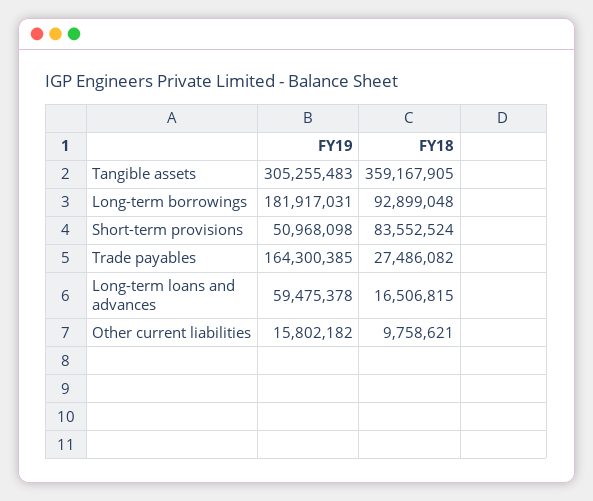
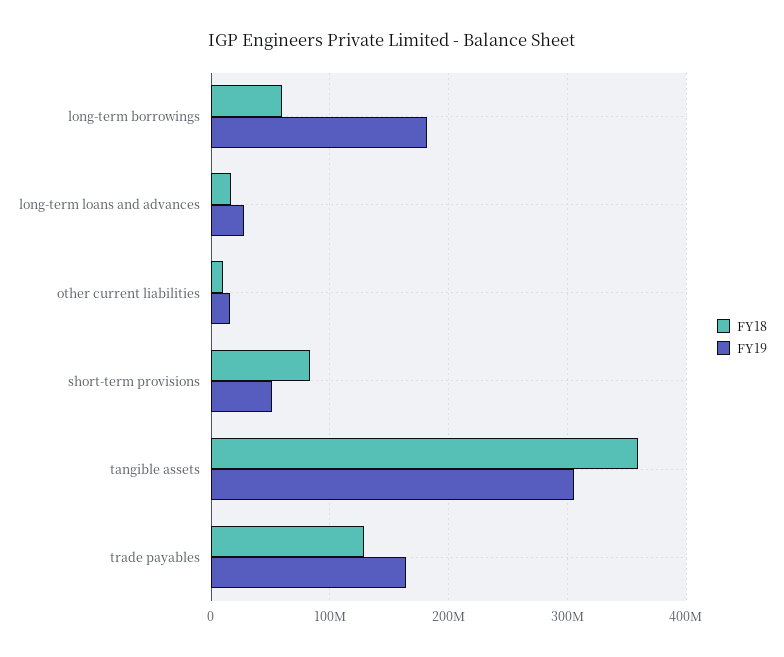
FY18, Long-term borrowings: 92899048 -> 60000000
FY18, Trade payables: 27486082 -> 130000000
FY19, Long-term loans and advances: 59475378 -> 30000000

